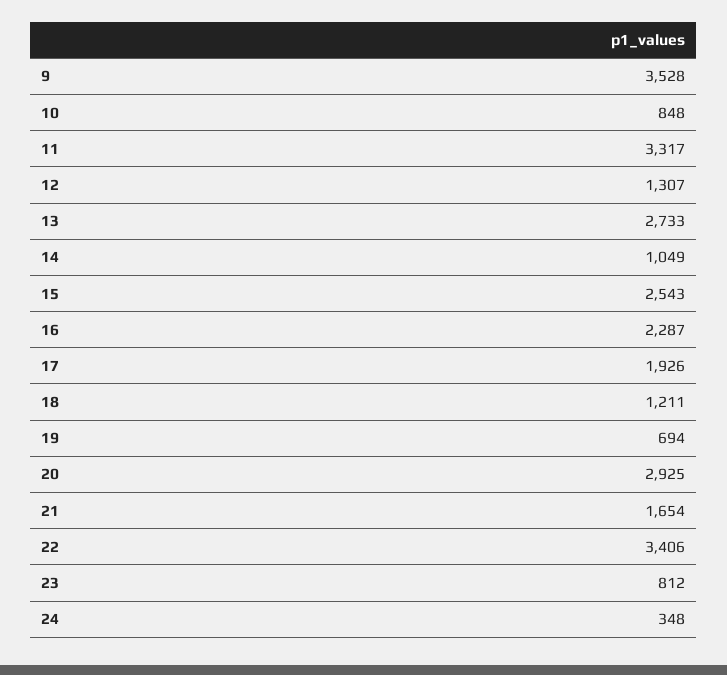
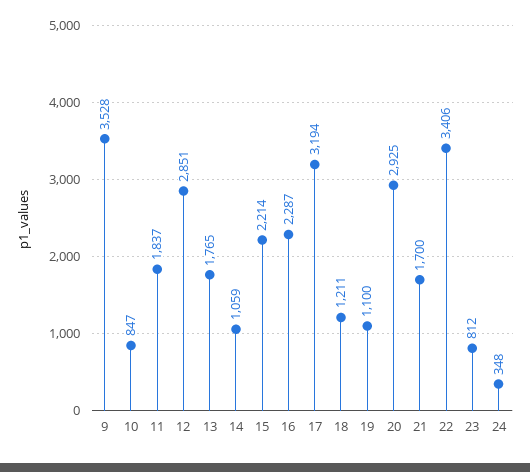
10: 848 -> 847
11: 3317 -> 1837
12: 1307 -> 2851
13: 2733 -> 1765
14: 1049 -> 1059
15: 2543 -> 2214
17: 1926 -> 3194
19: 694 -> 1100
21: 1654 -> 1700

